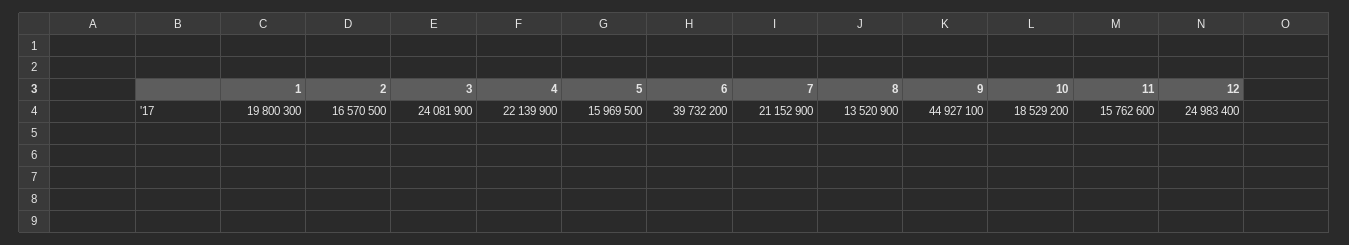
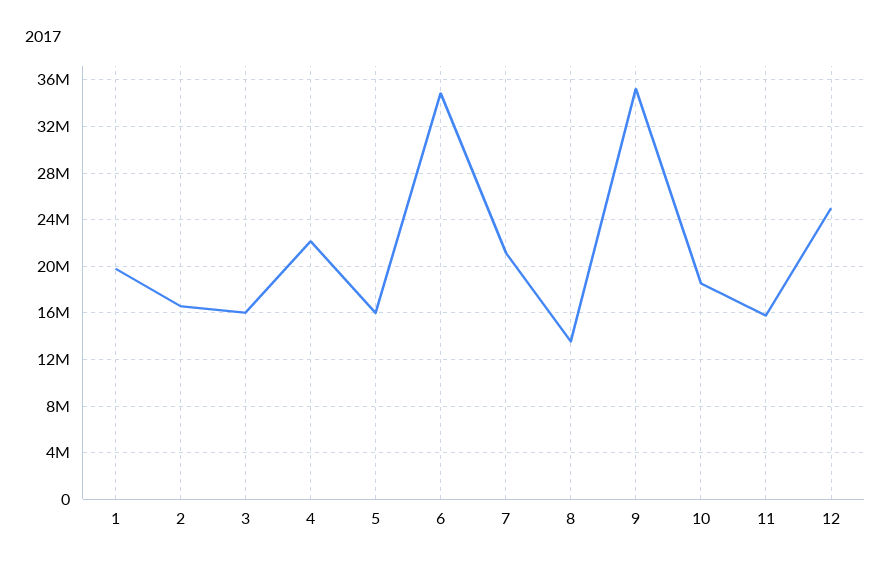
3: 24081900 -> 16000000
6: 39732200 -> 35000000
9: 44927100 -> 35000000

